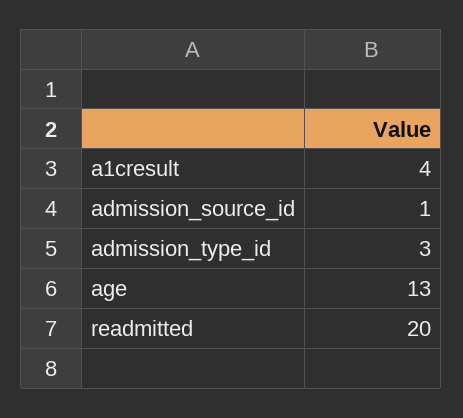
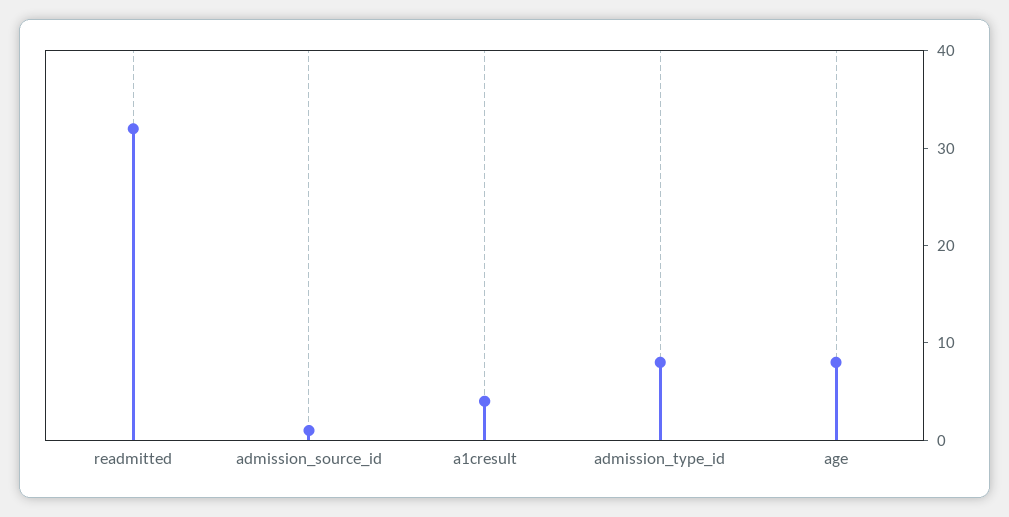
admission_type_id: 3 -> 8
age: 13 -> 8
readmitted: 20 -> 32

